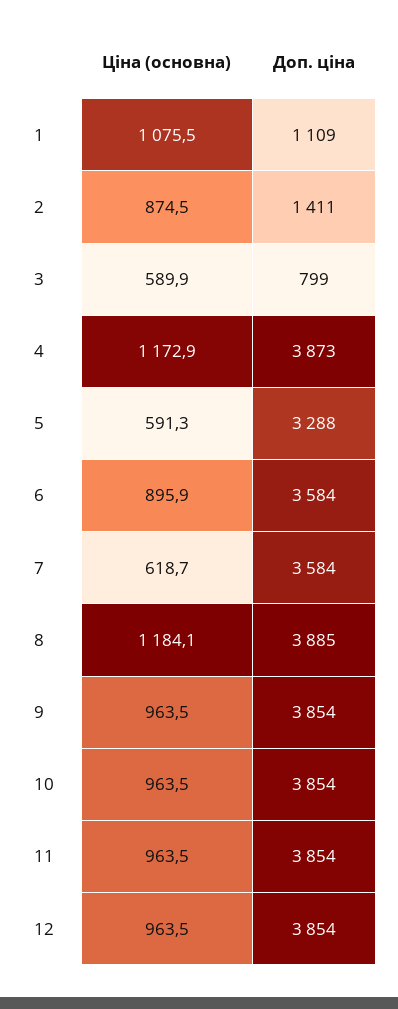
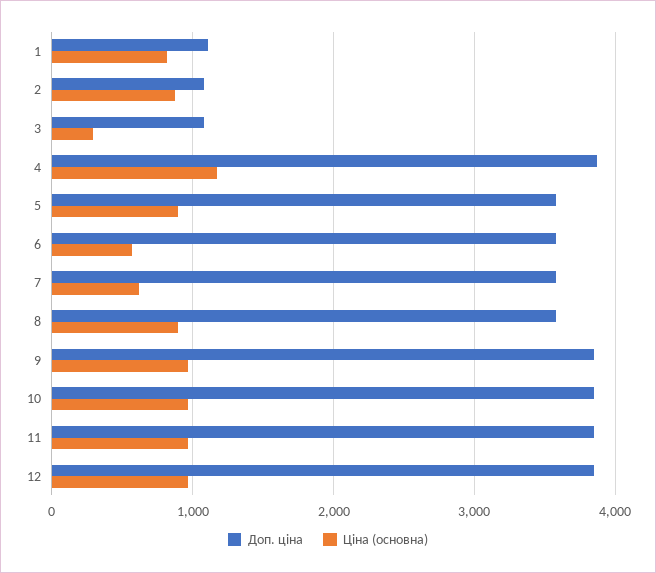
Ціна (основна), 1: 1075.5 -> 800
Доп. ціна, 2: 1411 -> 1100
Ціна (основна), 3: 589.9 -> 300
Доп. ціна, 3: 799 -> 1100
Ціна (основна), 5: 591.3 -> 900
Доп. ціна, 5: 3288 -> 3600
Ціна (основна), 6: 895.9 -> 600
Ціна (основна), 8: 1184.1 -> 900
Доп. ціна, 8: 3885 -> 3600

